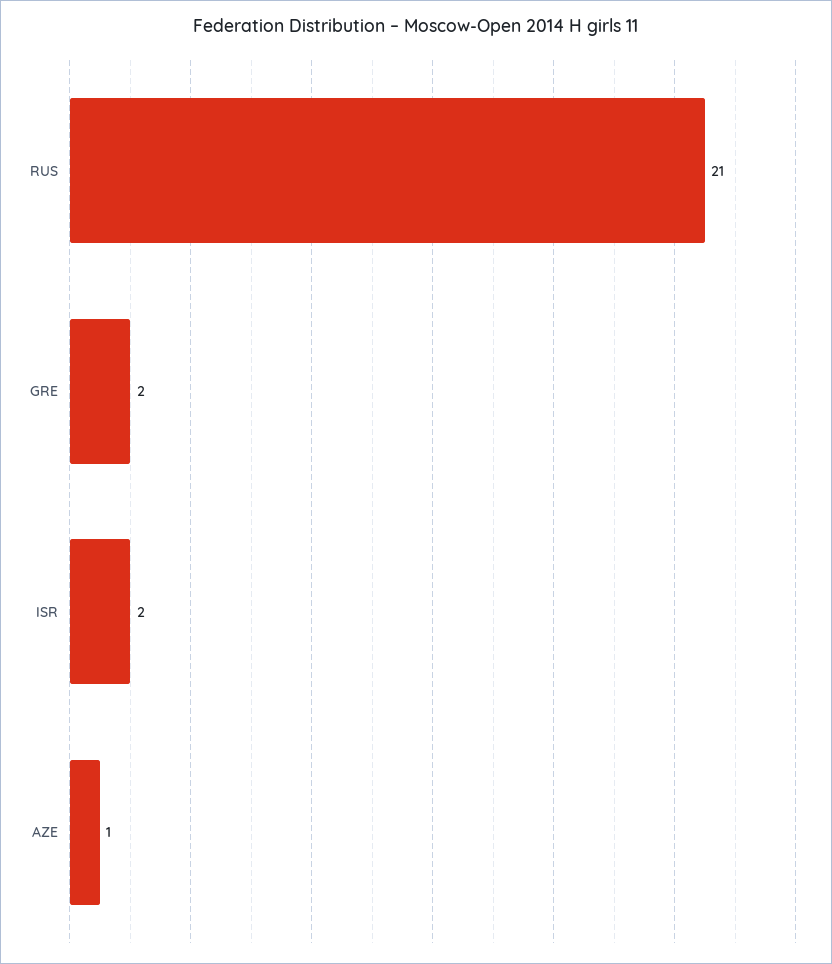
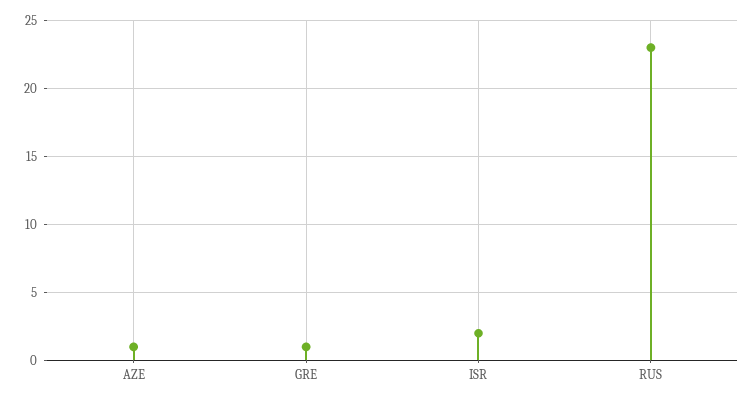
RUS: 21 -> 23
GRE: 2 -> 1

